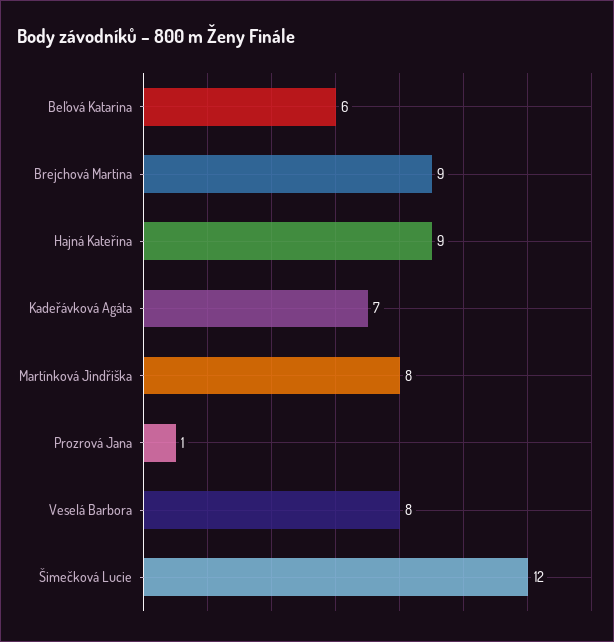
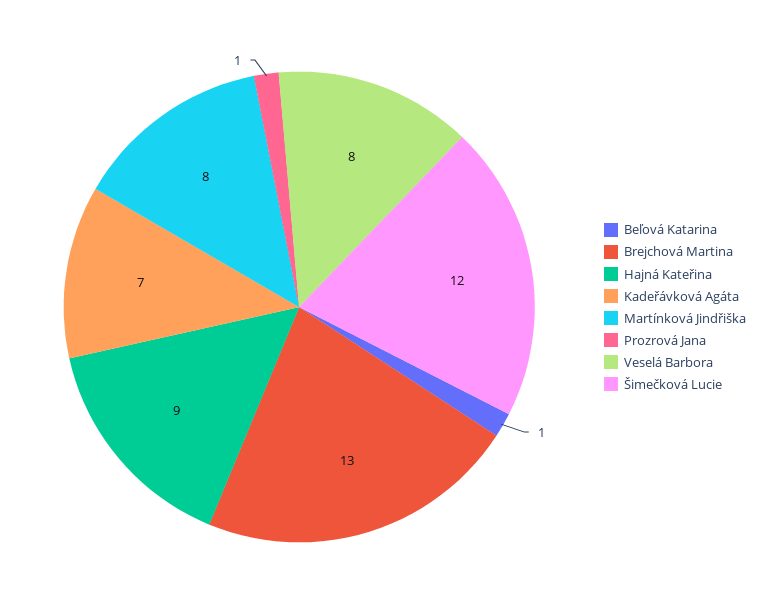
Beľová Katarina: 6 -> 1
Brejchová Martina: 9 -> 13

